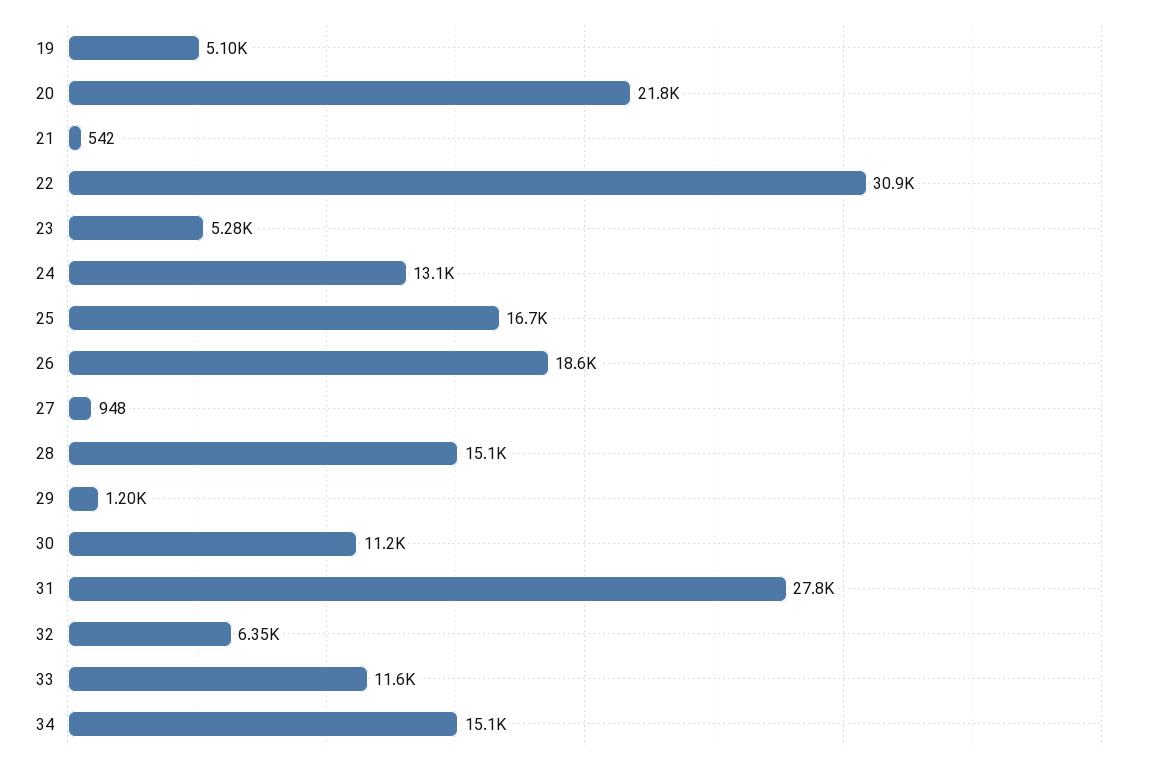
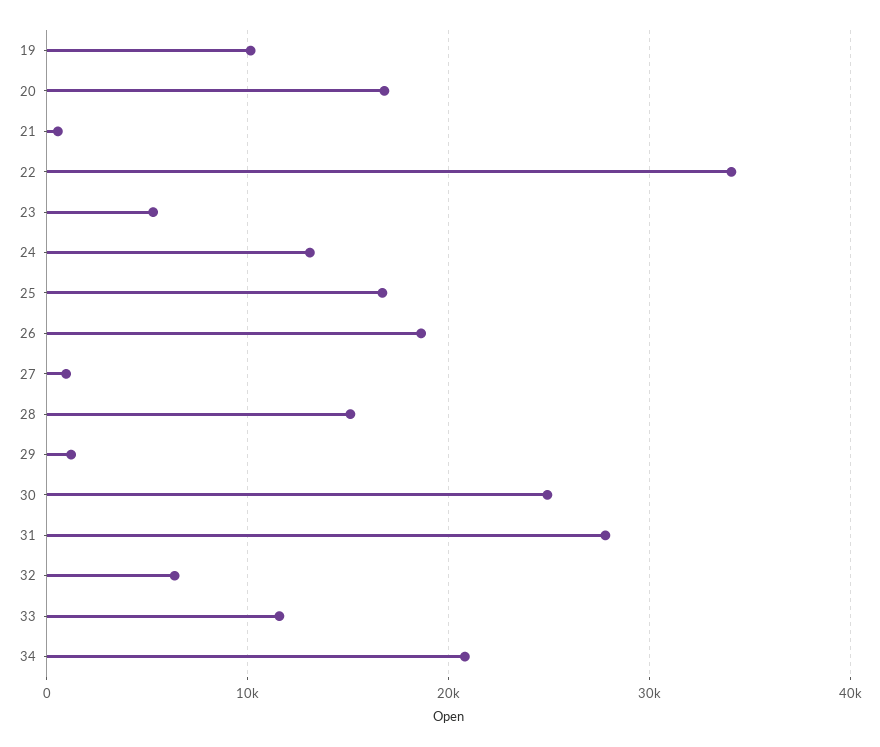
19: 5100 -> 10000
20: 21800 -> 17000
22: 30900 -> 34000
30: 11200 -> 25000
34: 15100 -> 21000

